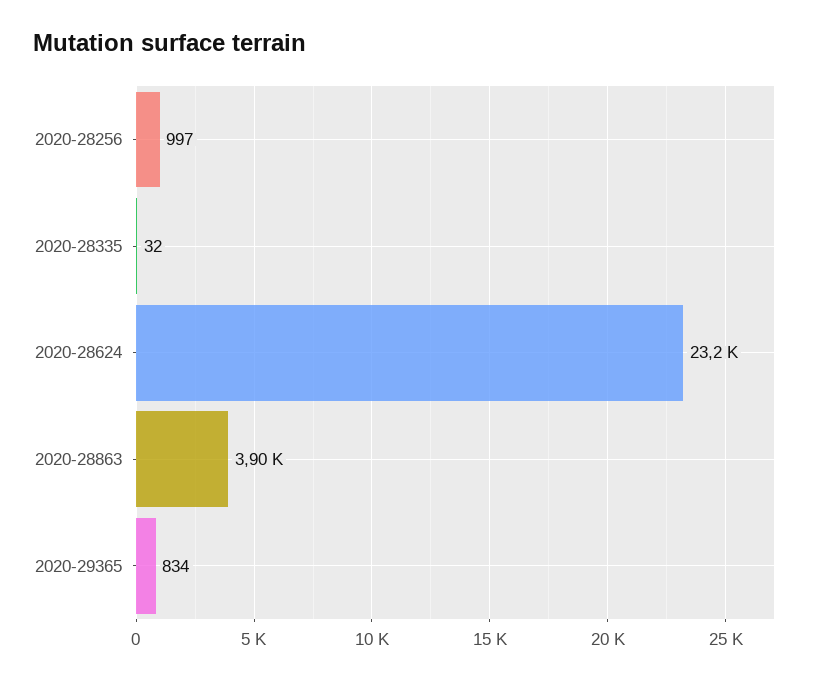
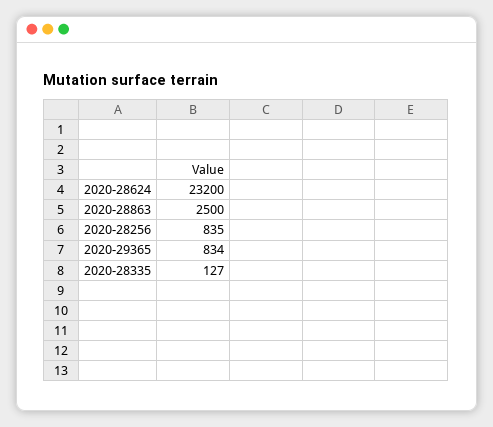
2020-28256: 997 -> 835
2020-28335: 32 -> 127
2020-28863: 3900 -> 2500

